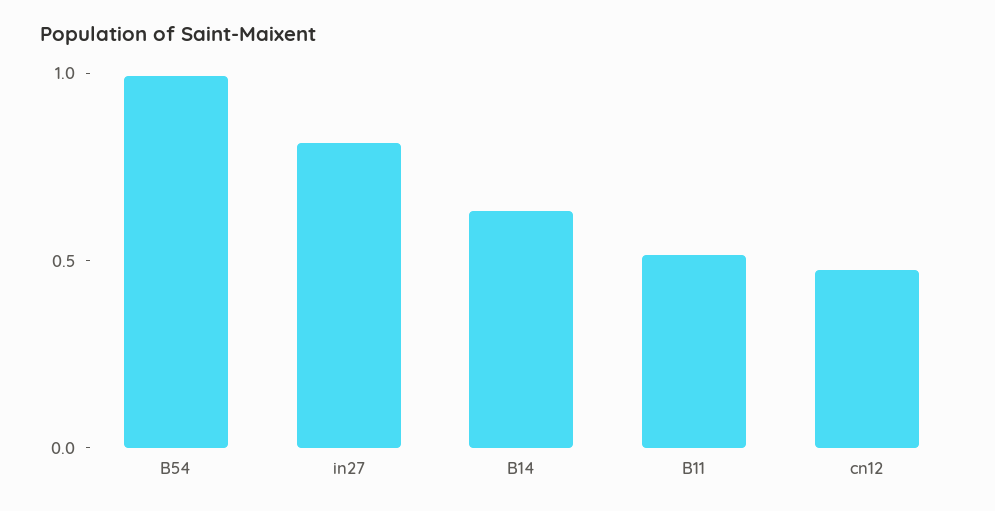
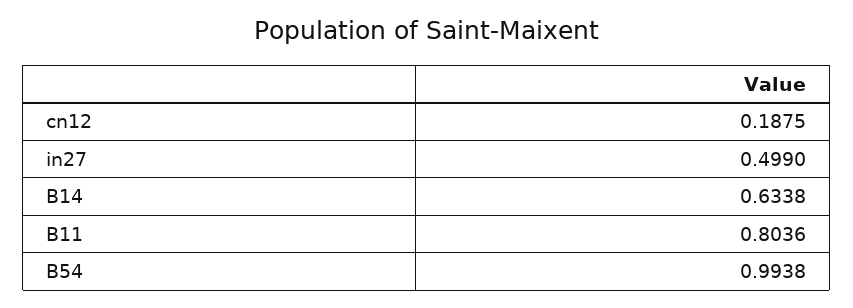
in27: 0.8 -> 0.499
B11: 0.5 -> 0.8036
cn12: 0.5 -> 0.1875

